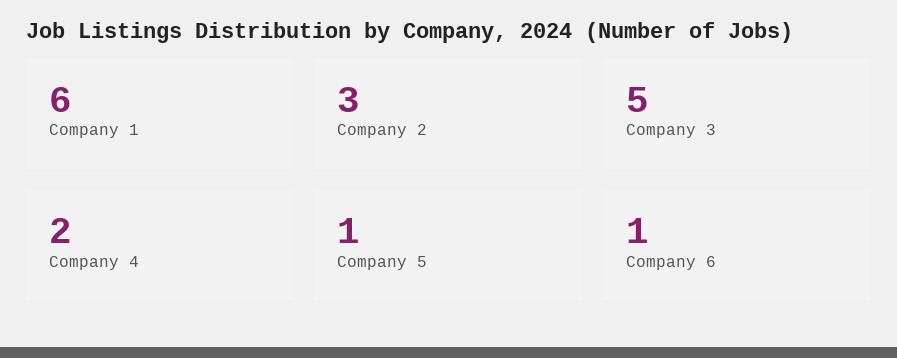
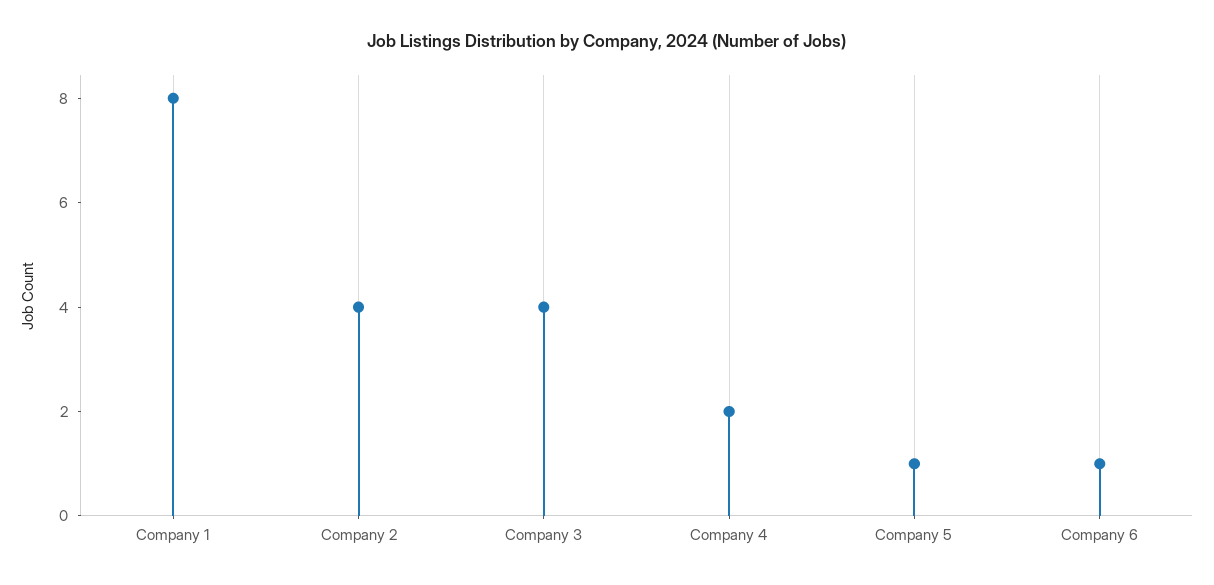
Company 1: 6 -> 8
Company 2: 3 -> 4
Company 3: 5 -> 4

